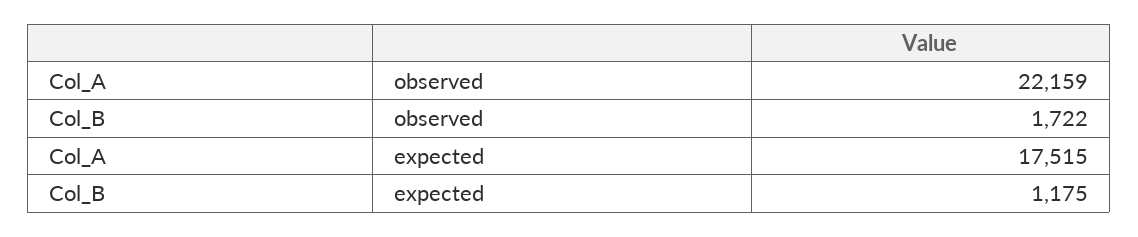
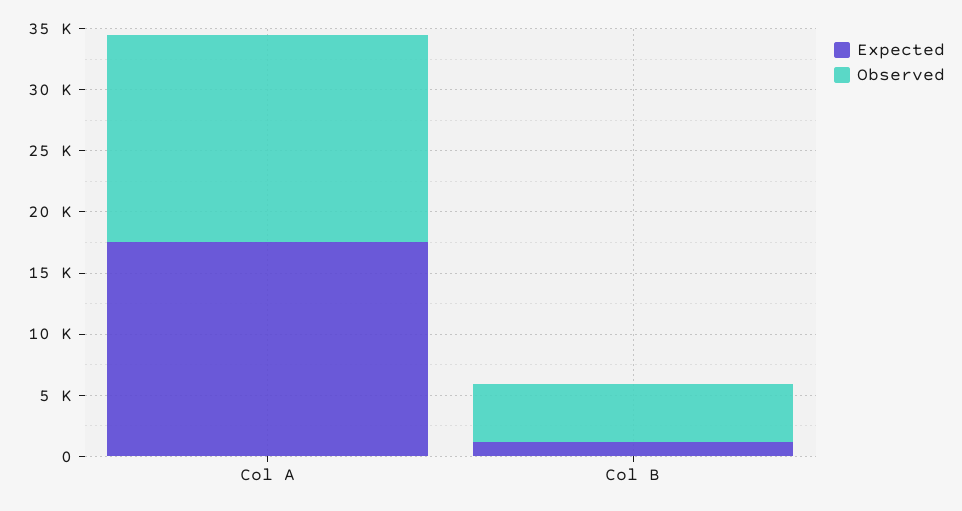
observed, Col_A: 22159 -> 17000
observed, Col_B: 1722 -> 5000

